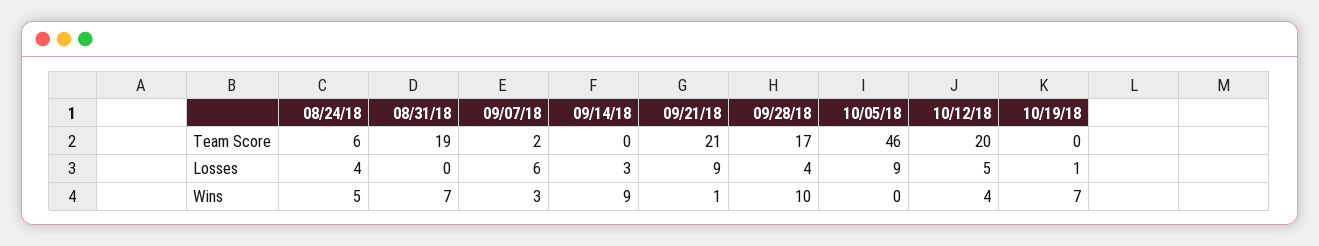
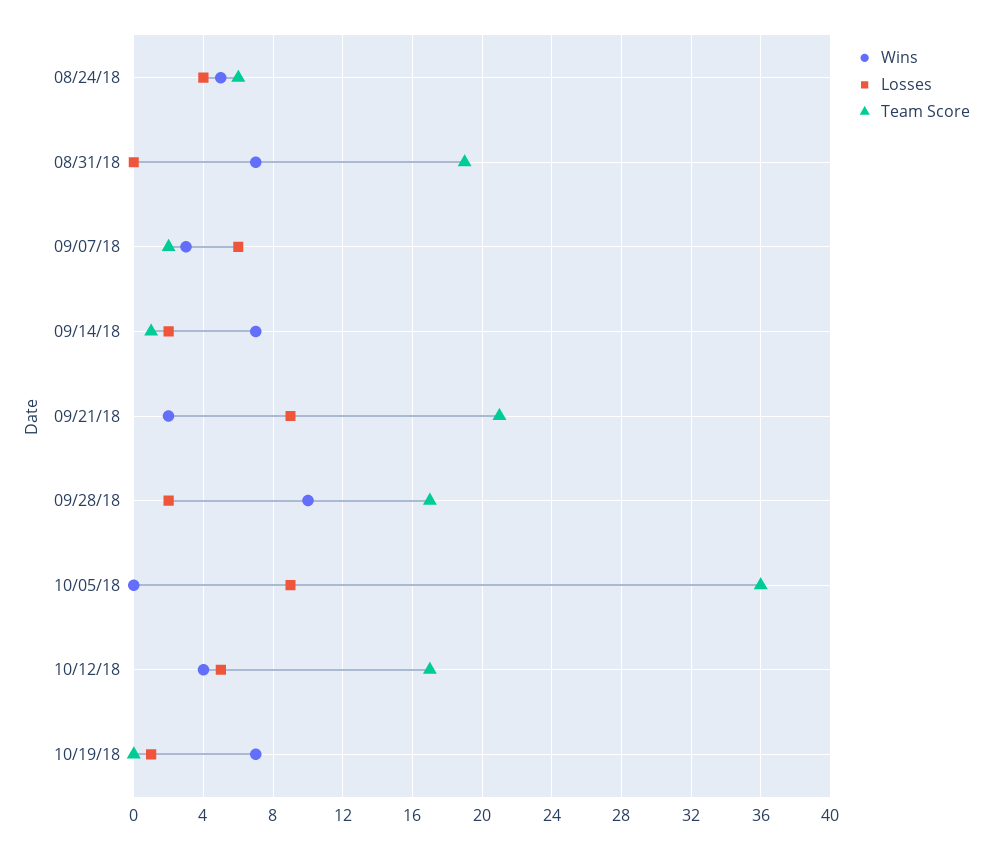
Team Score, 09/14/18: 0 -> 1
Team Score, 10/05/18: 46 -> 36
Team Score, 10/12/18: 20 -> 17
Losses, 09/14/18: 3 -> 2
Losses, 09/28/18: 4 -> 2
Wins, 09/14/18: 9 -> 7
Wins, 09/21/18: 1 -> 2

